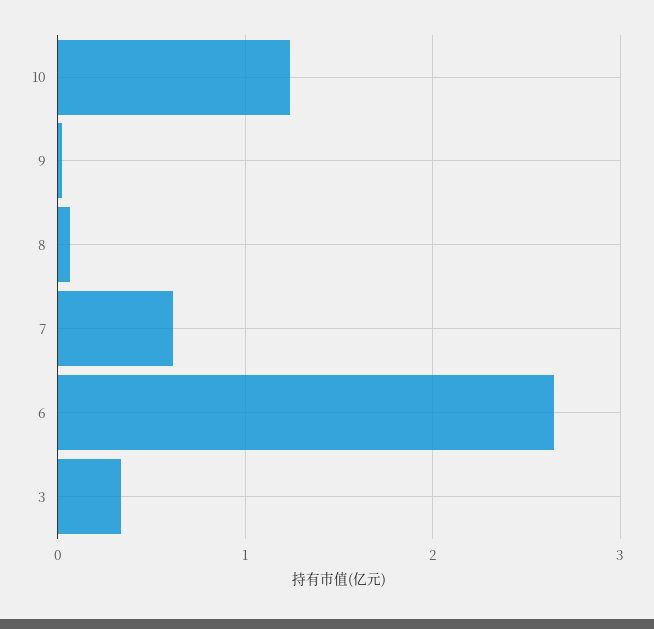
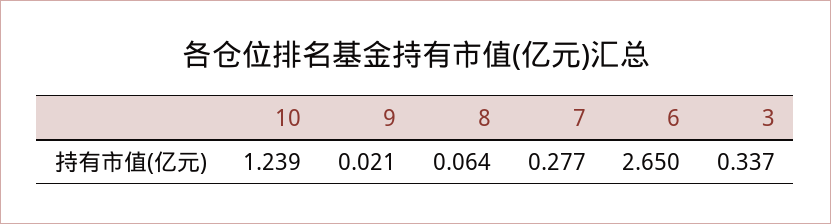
7: 0.6 -> 0.277

